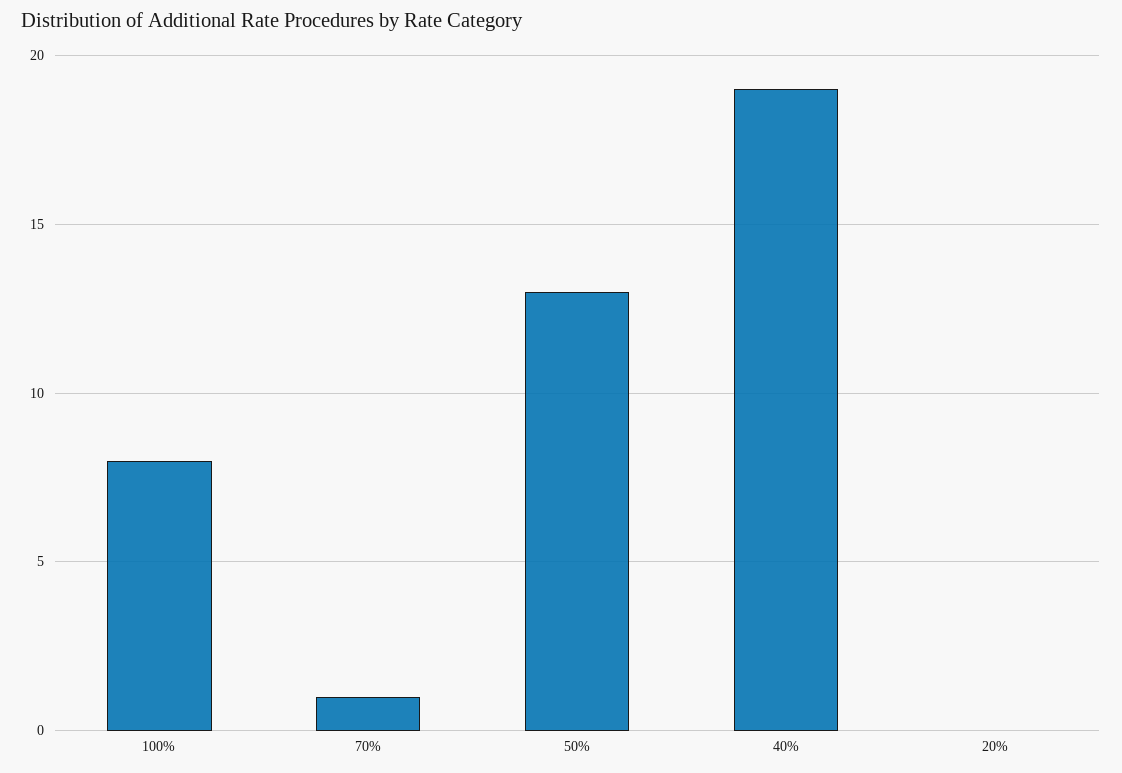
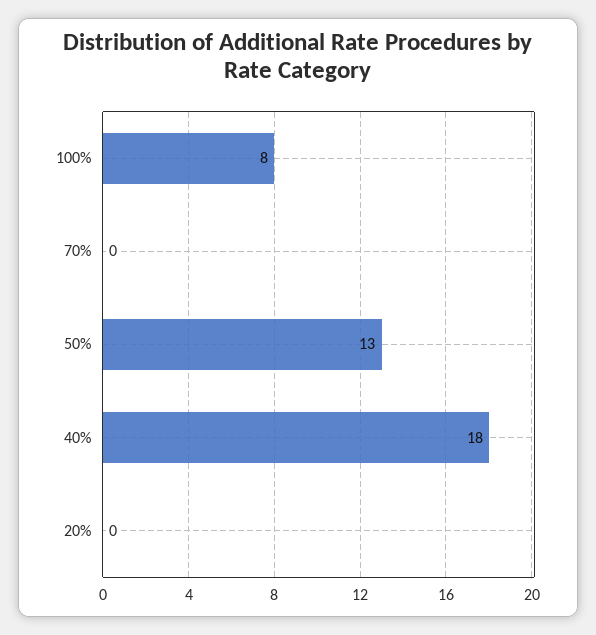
70%: 1 -> 0
40%: 19 -> 18

